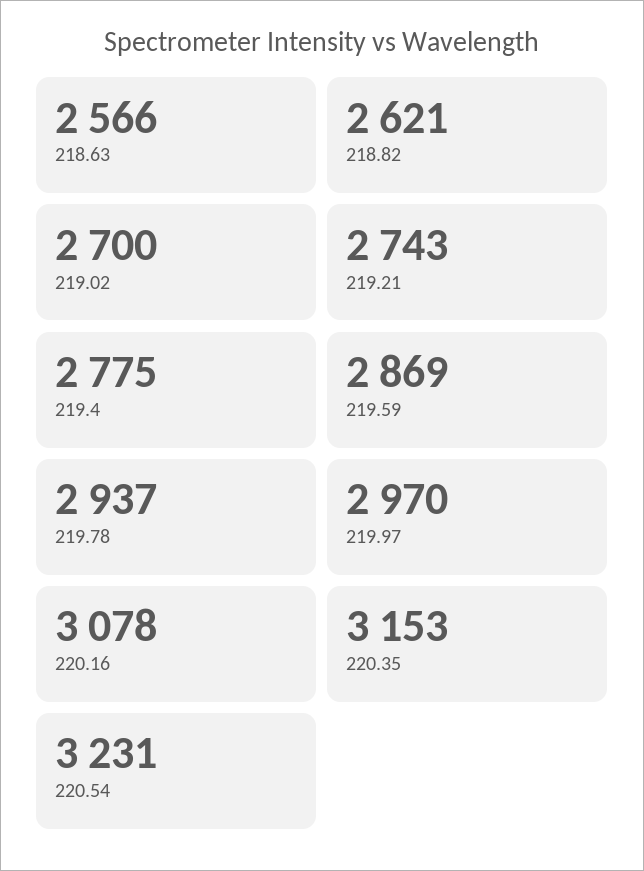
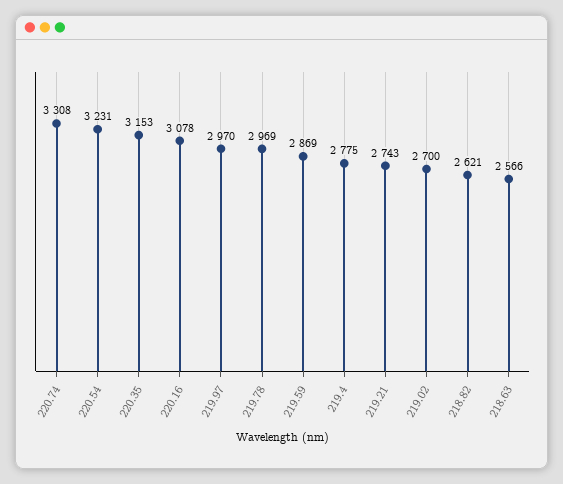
219.78: 2937 -> 2969
220.74: none -> 3308

